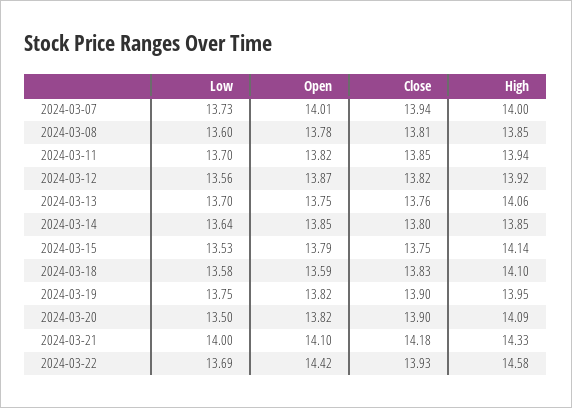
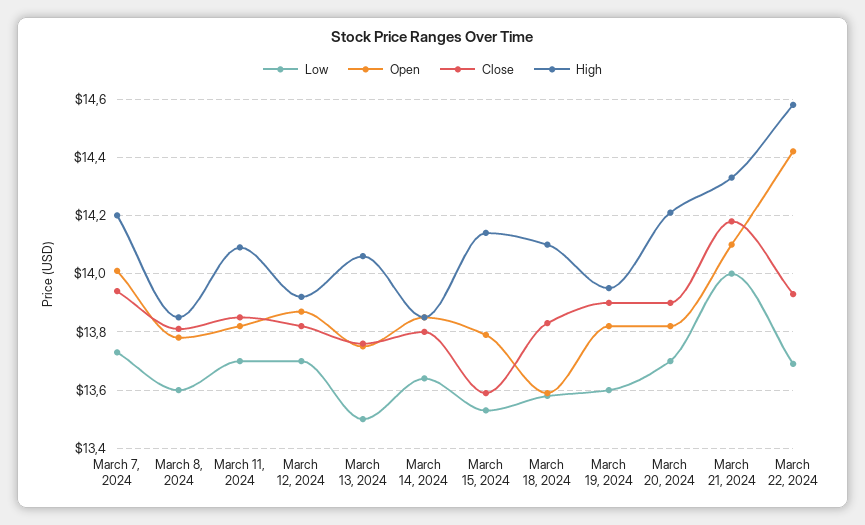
High, 2024-03-07: 14 -> 14.2
High, 2024-03-11: 13.94 -> 14.1
Low, 2024-03-12: 13.56 -> 13.7
Low, 2024-03-13: 13.7 -> 13.5
Close, 2024-03-15: 13.75 -> 13.6
Low, 2024-03-19: 13.75 -> 13.6
Low, 2024-03-20: 13.5 -> 13.7
High, 2024-03-20: 14.09 -> 14.2

